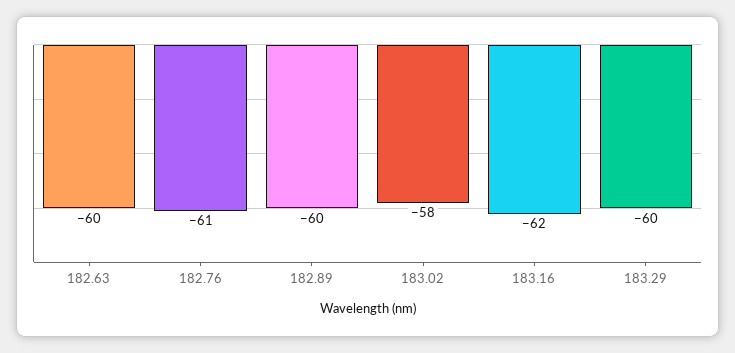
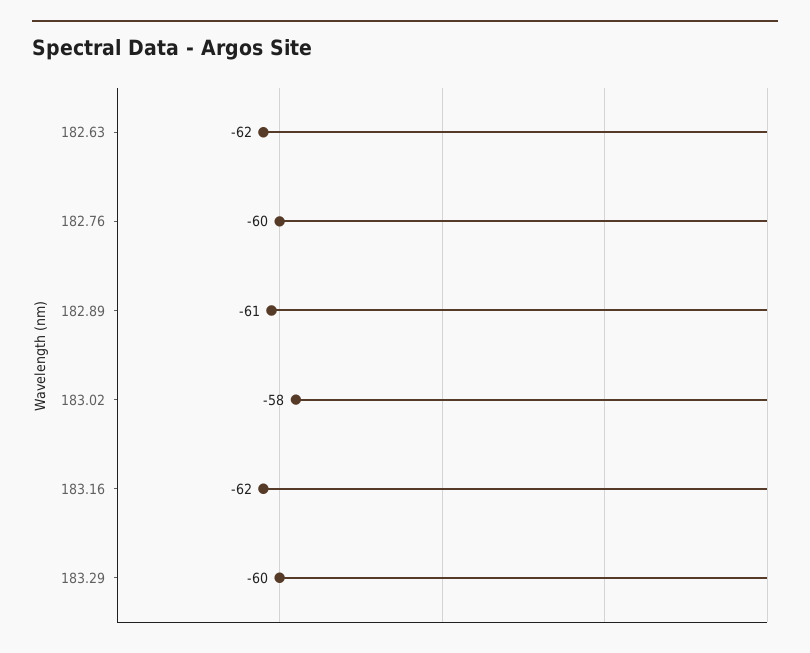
182.63: -60 -> -62
182.76: -61 -> -60
182.89: -60 -> -61

